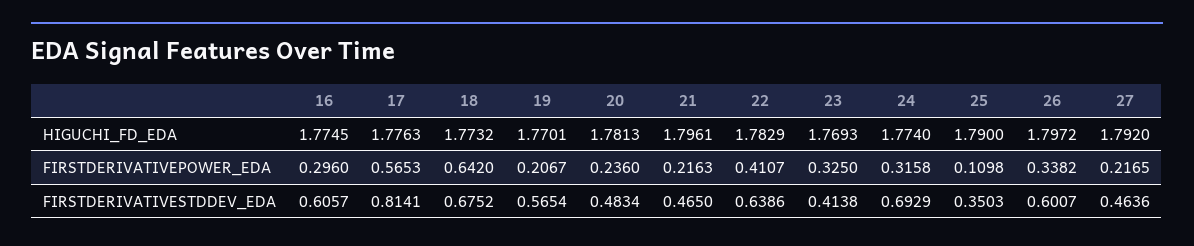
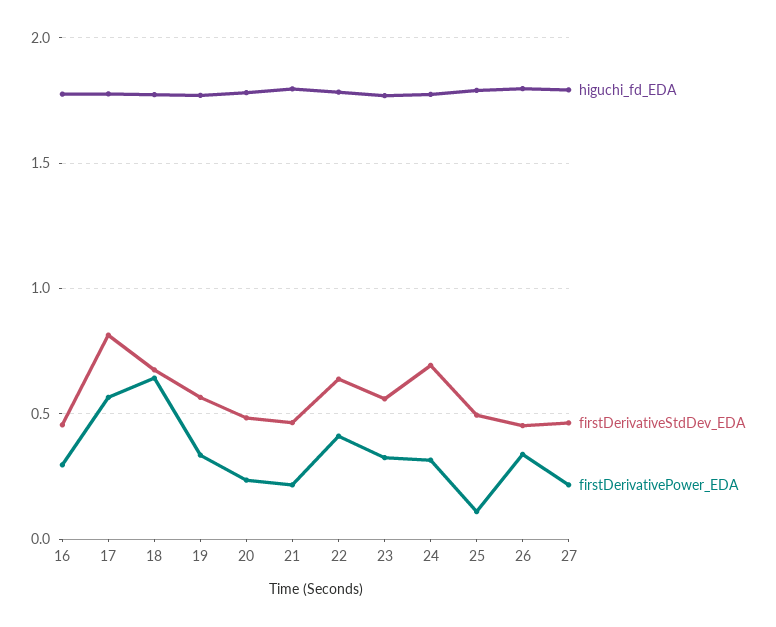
FIRSTDERIVATIVEPOWER_EDA, 19: 0.2067 -> 0.35
FIRSTDERIVATIVESTDDEV_EDA, 16: 0.6057 -> 0.45
FIRSTDERIVATIVESTDDEV_EDA, 23: 0.4138 -> 0.55
FIRSTDERIVATIVESTDDEV_EDA, 25: 0.3503 -> 0.5
FIRSTDERIVATIVESTDDEV_EDA, 26: 0.6007 -> 0.45

